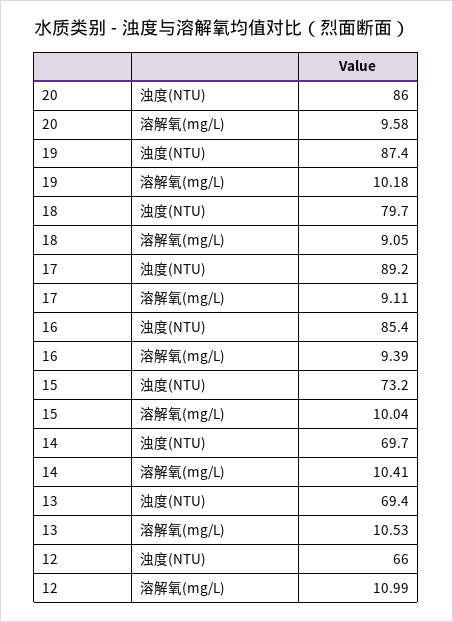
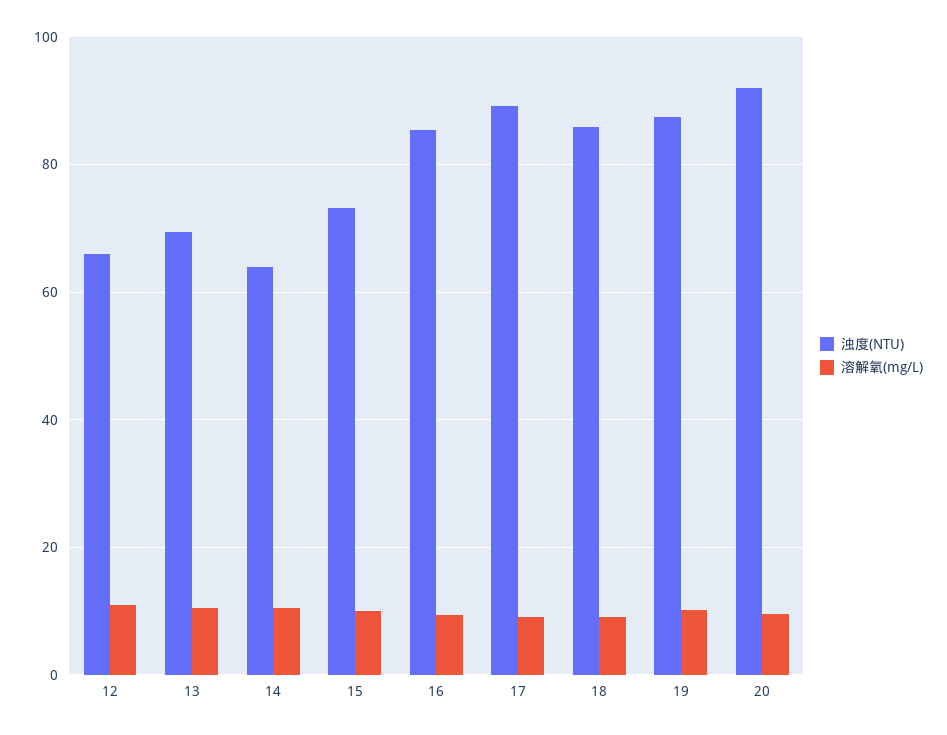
浊度(NTU), 20: 86 -> 92
浊度(NTU), 18: 79.7 -> 86
浊度(NTU), 14: 69.7 -> 64

